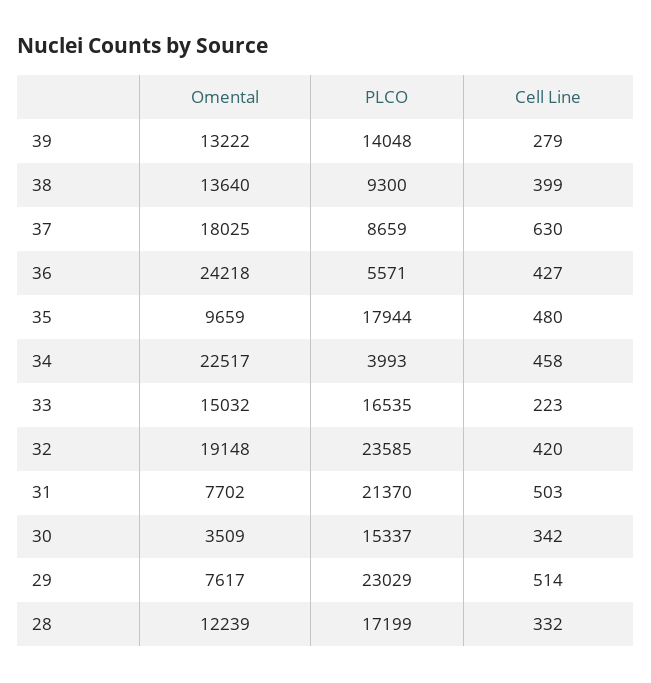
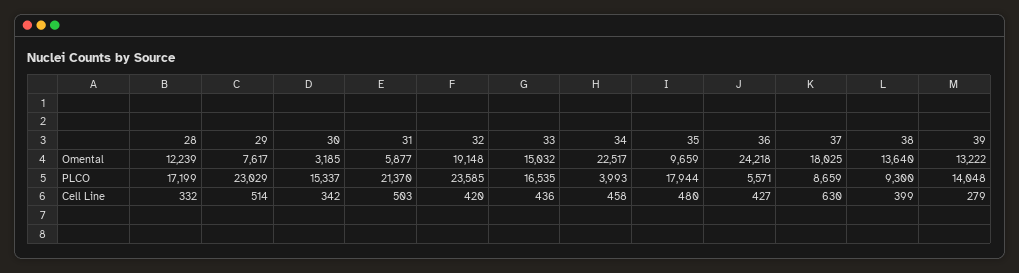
Cell Line, 33: 223 -> 436
Omental, 31: 7702 -> 5877
Omental, 30: 3509 -> 3185

